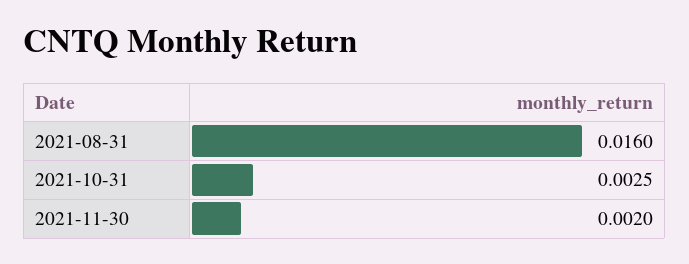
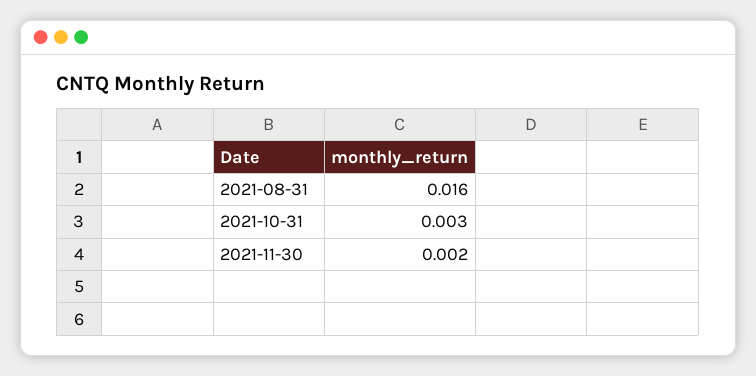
2021-10-31: 0.0025 -> 0.003

